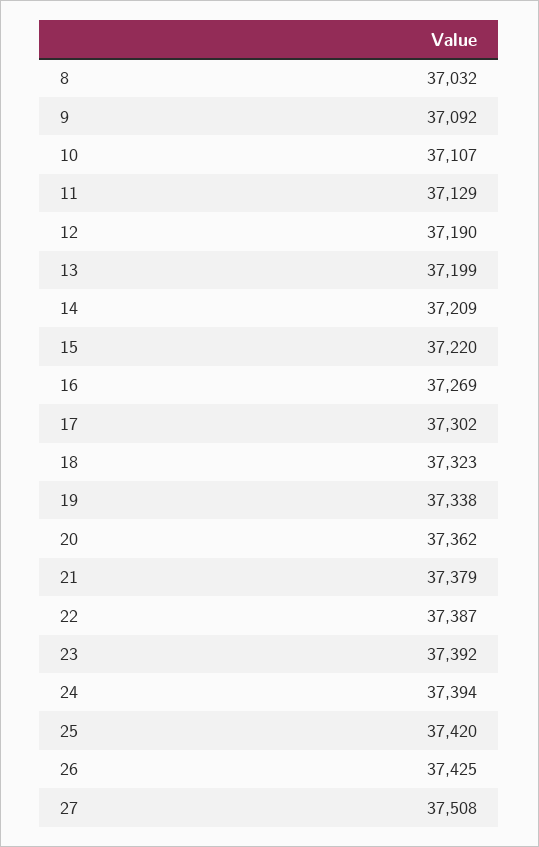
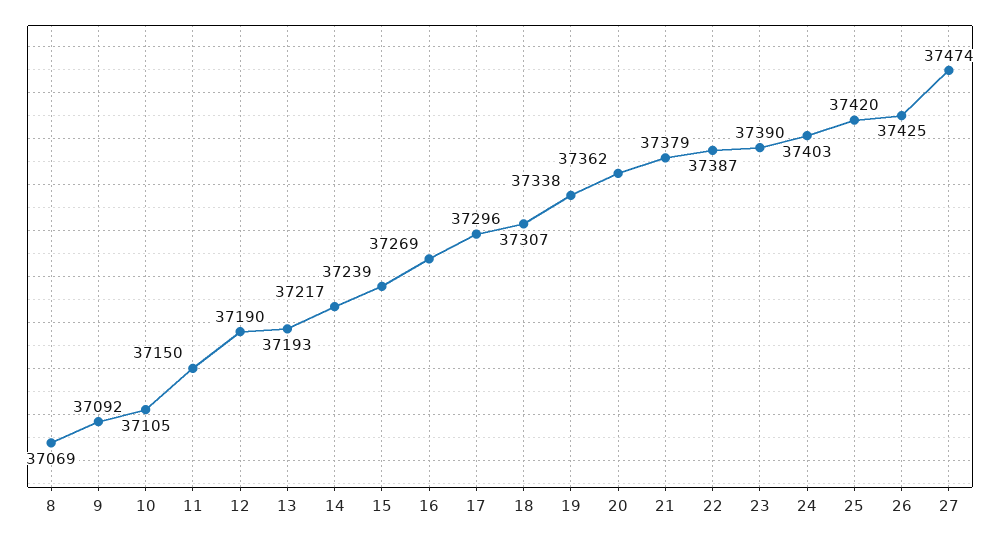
8: 37032 -> 37069
10: 37107 -> 37105
11: 37129 -> 37150
13: 37199 -> 37193
14: 37209 -> 37217
15: 37220 -> 37239
17: 37302 -> 37296
18: 37323 -> 37307
23: 37392 -> 37390
24: 37394 -> 37403
27: 37508 -> 37474

